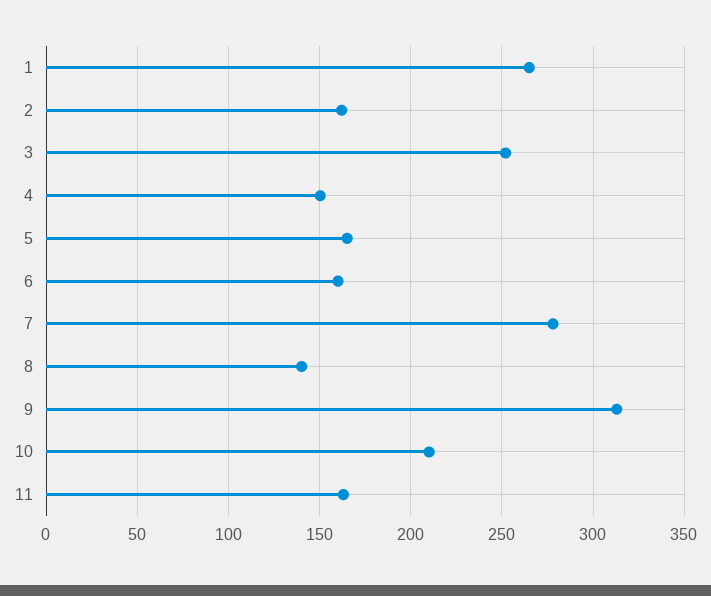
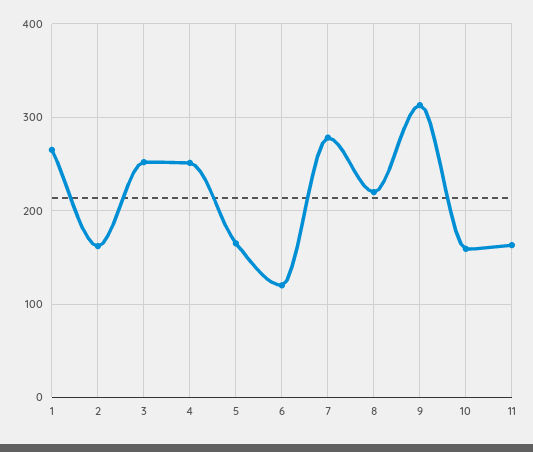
4: 150 -> 250
6: 160 -> 120
8: 140 -> 220
10: 210 -> 160

